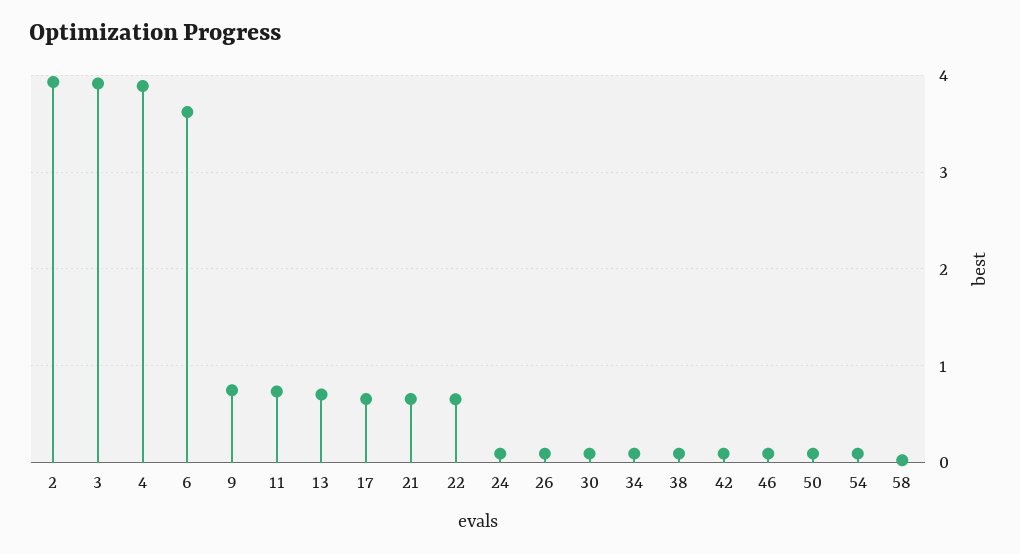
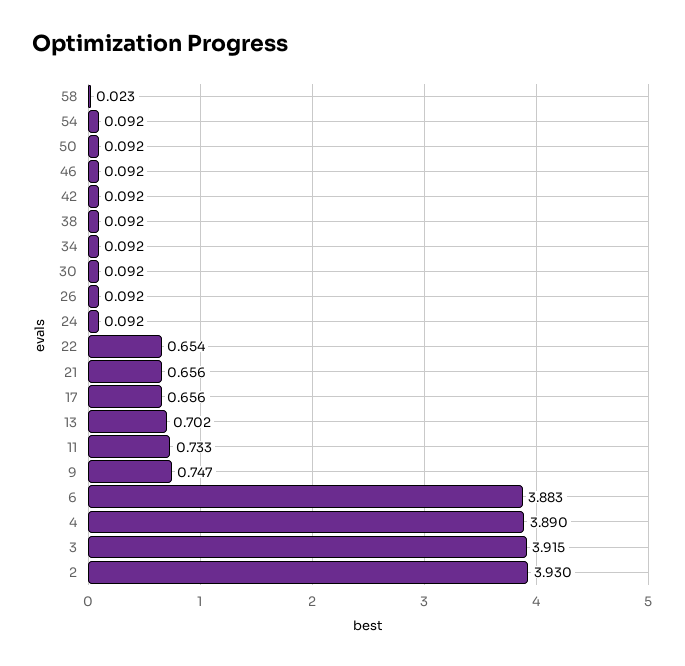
6: 3.6 -> 3.883

